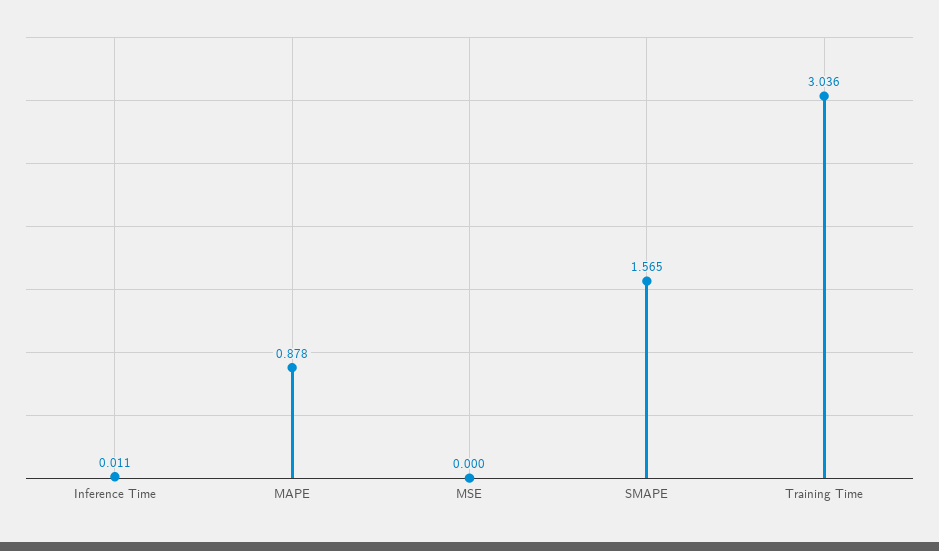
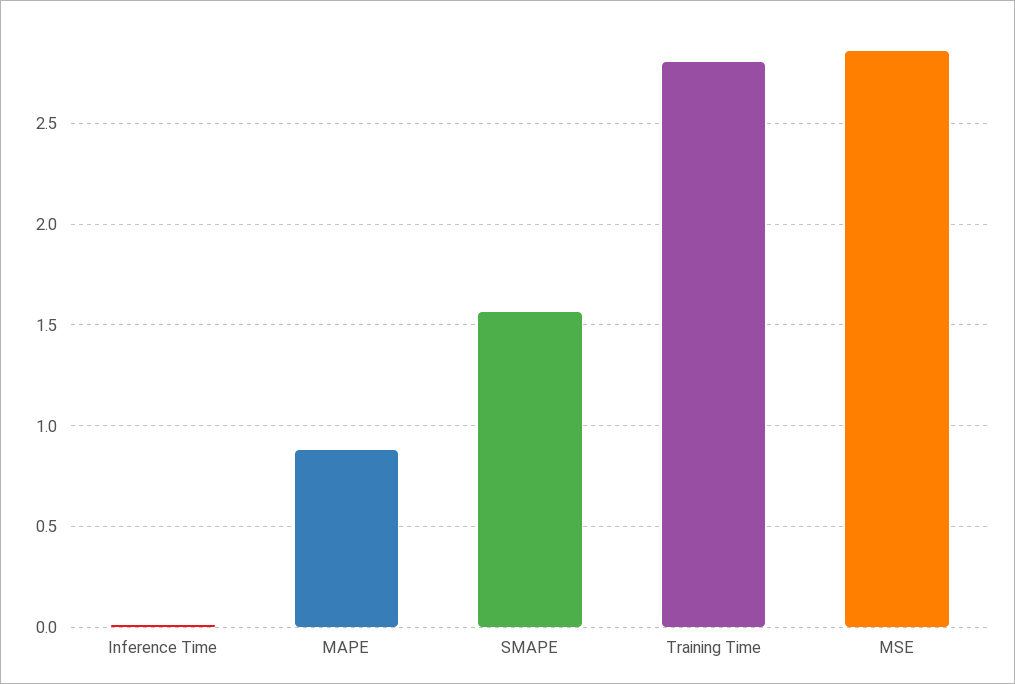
MSE: 0 -> 2.85
Training Time: 3.036 -> 2.8

